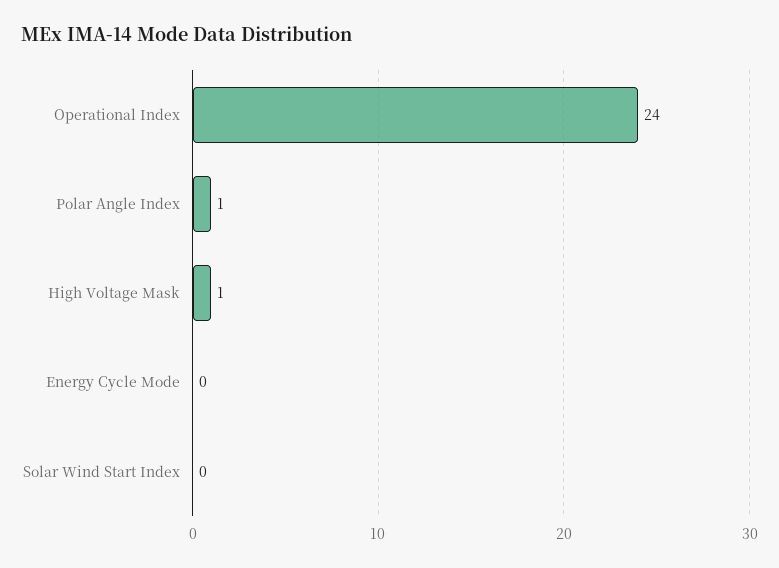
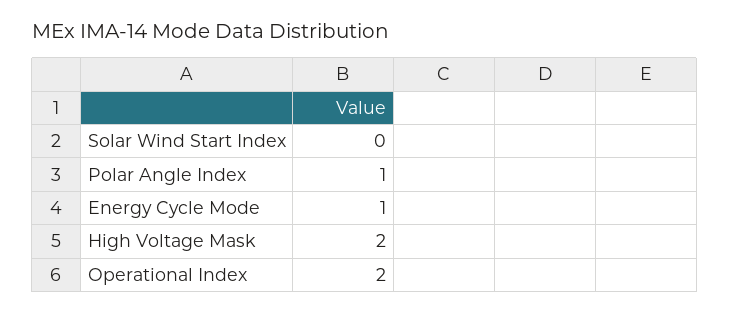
Operational Index: 24 -> 2
High Voltage Mask: 1 -> 2
Energy Cycle Mode: 0 -> 1

